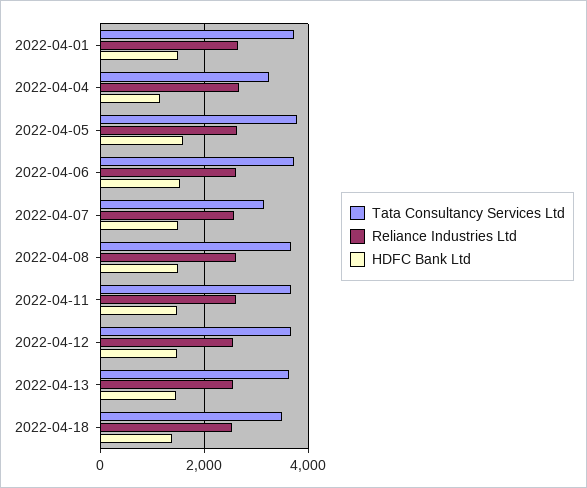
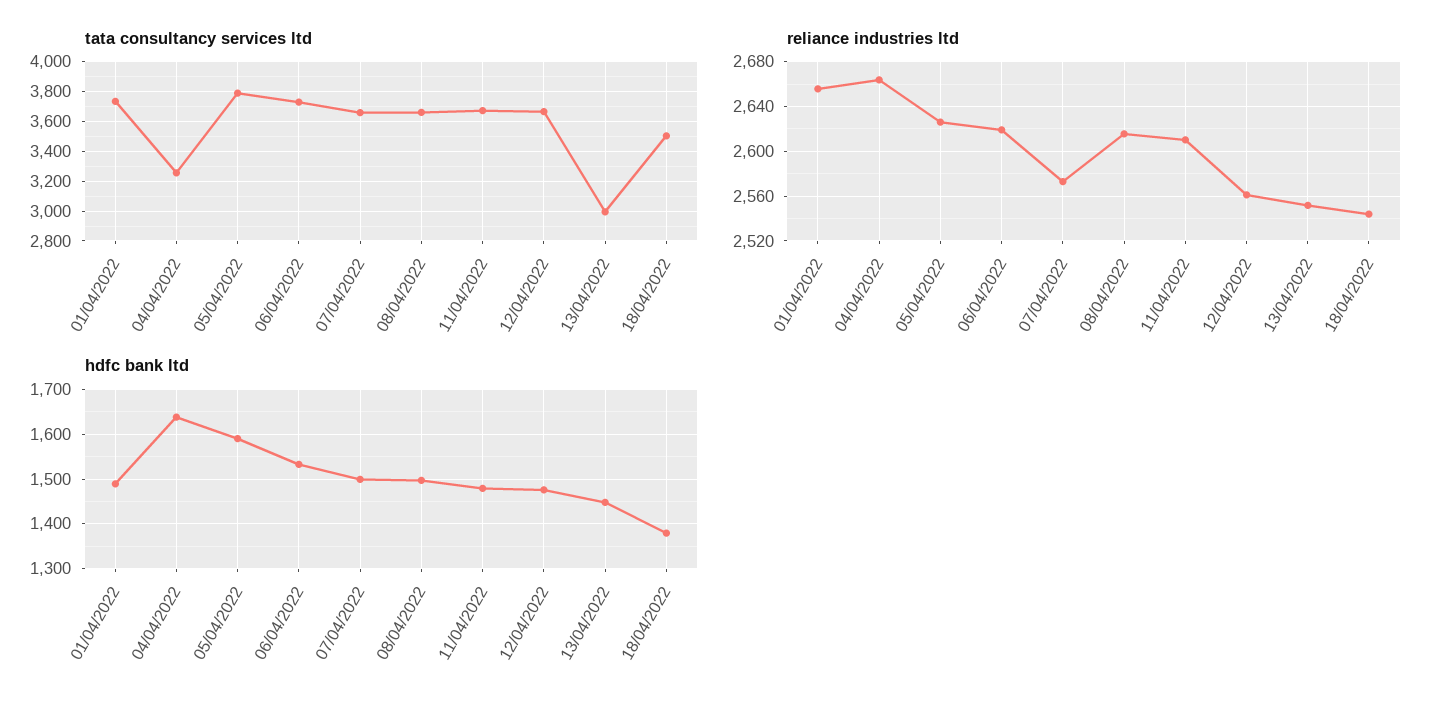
HDFC Bank Ltd, 2022-04-04: 1200 -> 1640
Tata Consultancy Services Ltd, 2022-04-07: 3200 -> 3650
Tata Consultancy Services Ltd, 2022-04-13: 3600 -> 3000

